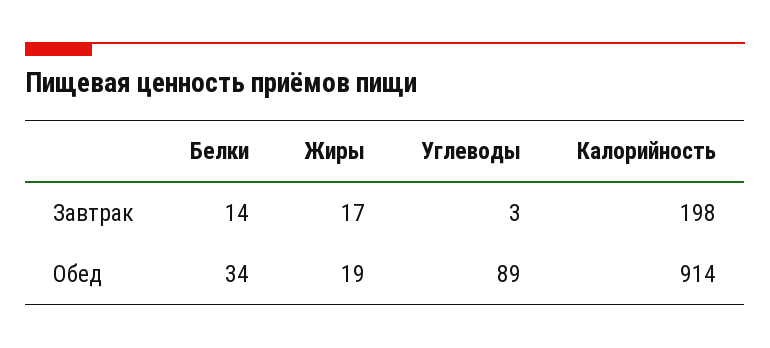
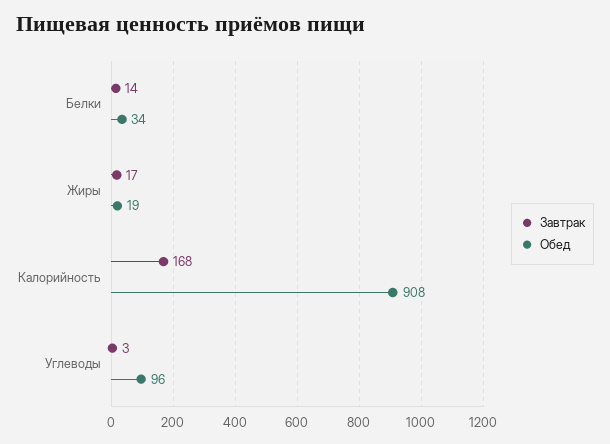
Завтрак, Калорийность: 198 -> 168
Обед, Углеводы: 89 -> 96
Обед, Калорийность: 914 -> 908

